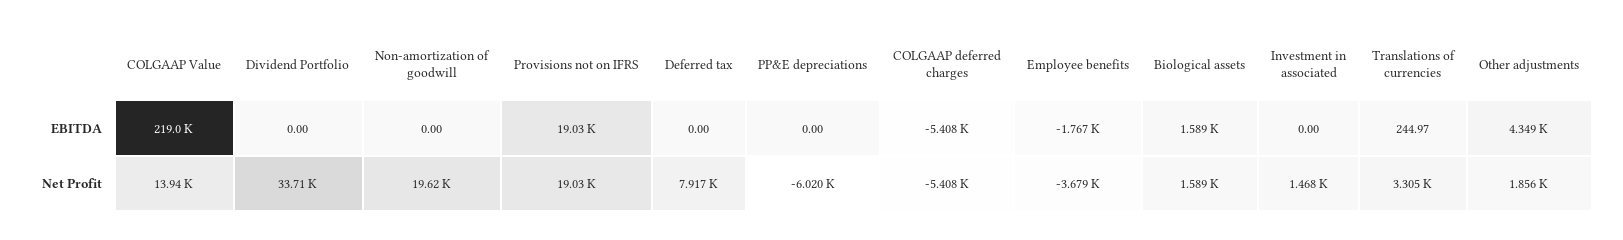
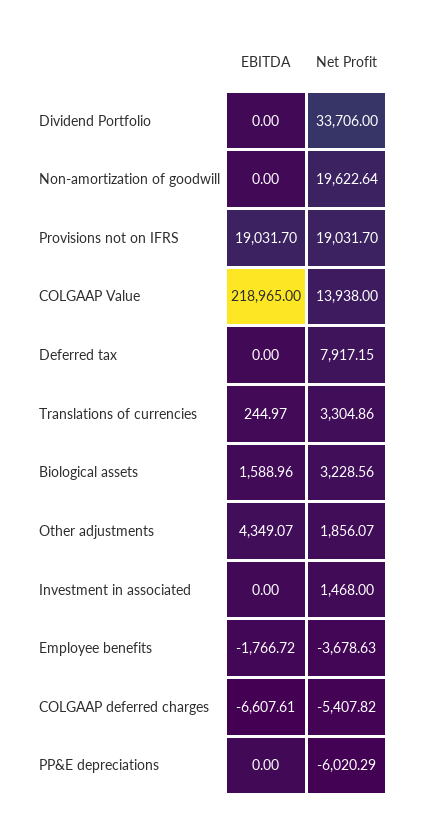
COLGAAP deferred charges, EBITDA: -5408 -> -6607.61
Biological assets, Net Profit: 1589 -> 3228.56

